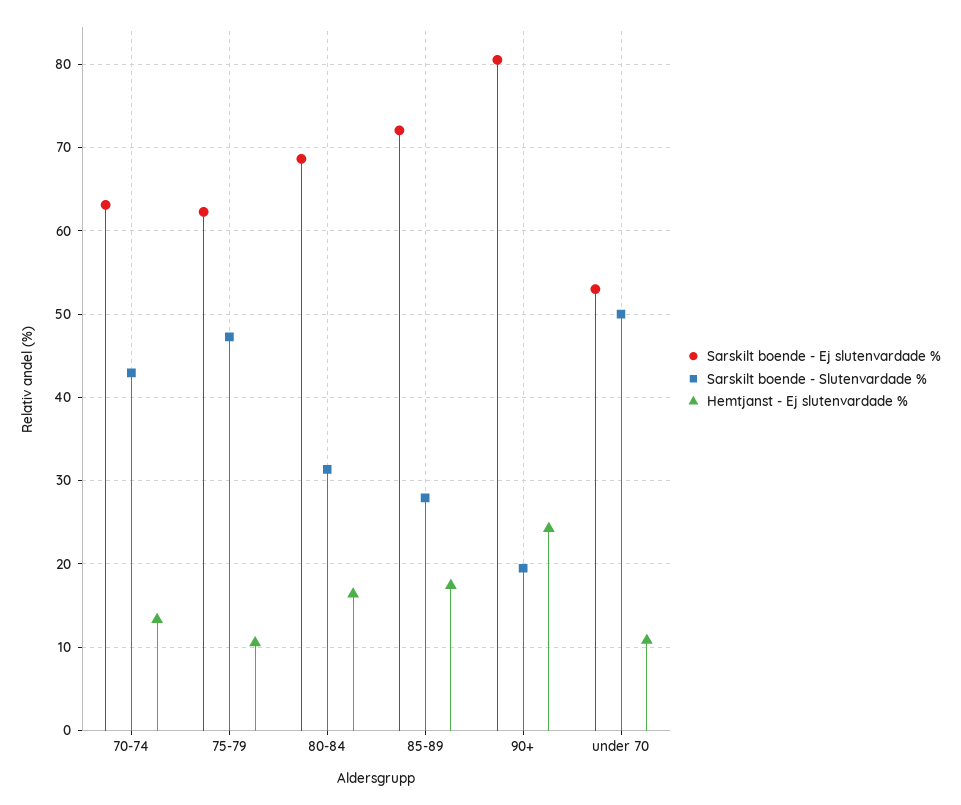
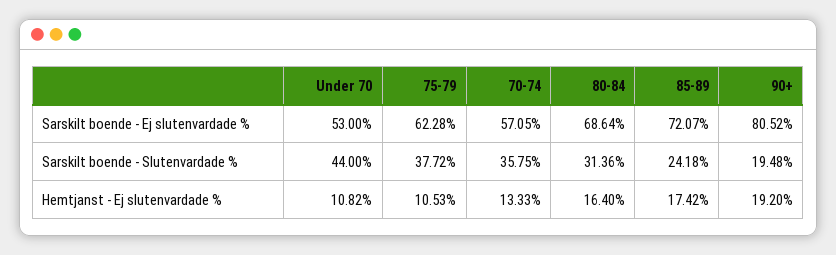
Sarskilt boende - Ej slutenvardade %, 70-74: 63 -> 57.05
Sarskilt boende - Slutenvardade %, 70-74: 43 -> 35.75
Sarskilt boende - Slutenvardade %, 75-79: 47 -> 37.72
Sarskilt boende - Slutenvardade %, 85-89: 28 -> 24.18
Hemtjanst - Ej slutenvardade %, 90+: 24 -> 19.2
Sarskilt boende - Slutenvardade %, under 70: 50 -> 44

